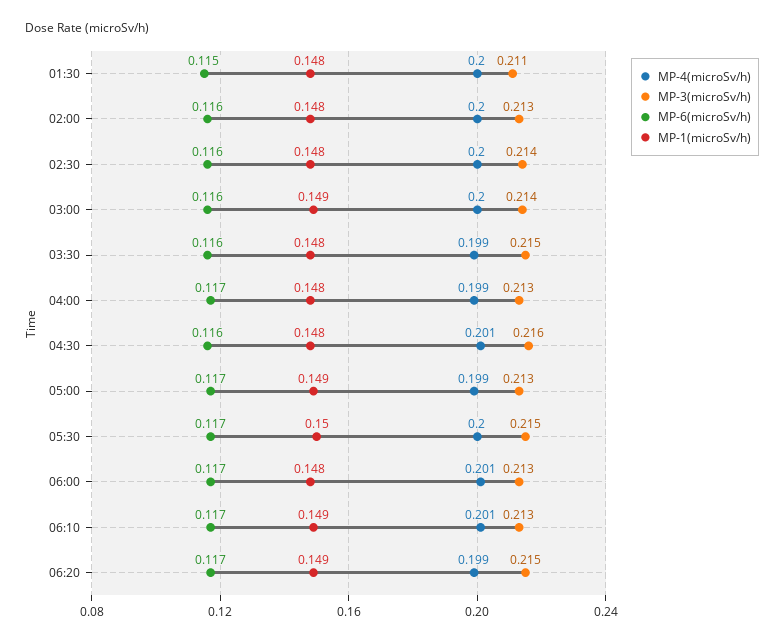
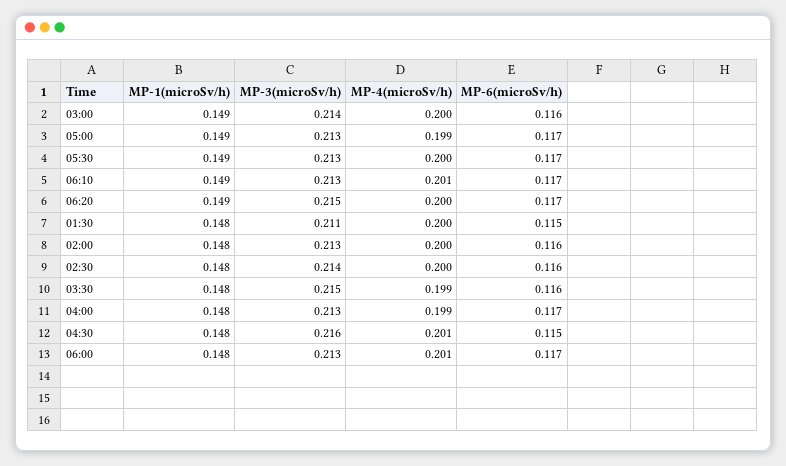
MP-6(microSv/h), 04:30: 0.116 -> 0.115
MP-3(microSv/h), 05:30: 0.215 -> 0.213
MP-1(microSv/h), 05:30: 0.15 -> 0.149
MP-4(microSv/h), 06:20: 0.199 -> 0.2

